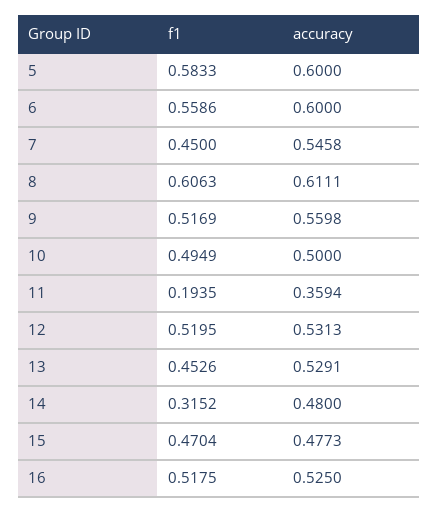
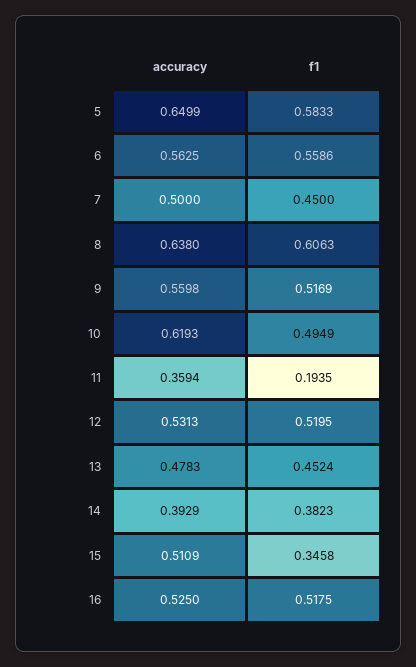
accuracy, 5: 0.6 -> 0.6499
accuracy, 6: 0.6 -> 0.5625
accuracy, 7: 0.5458 -> 0.5
accuracy, 8: 0.6111 -> 0.638
accuracy, 10: 0.5 -> 0.6193
f1, 13: 0.4526 -> 0.4524
accuracy, 13: 0.5291 -> 0.4783
f1, 14: 0.3152 -> 0.3823
accuracy, 14: 0.48 -> 0.3929
f1, 15: 0.4704 -> 0.3458
accuracy, 15: 0.4773 -> 0.5109

